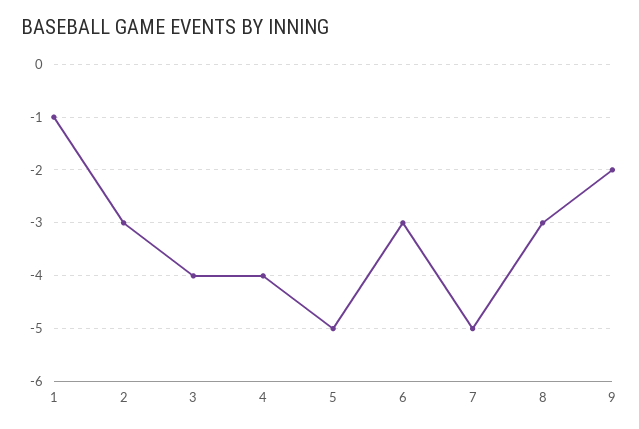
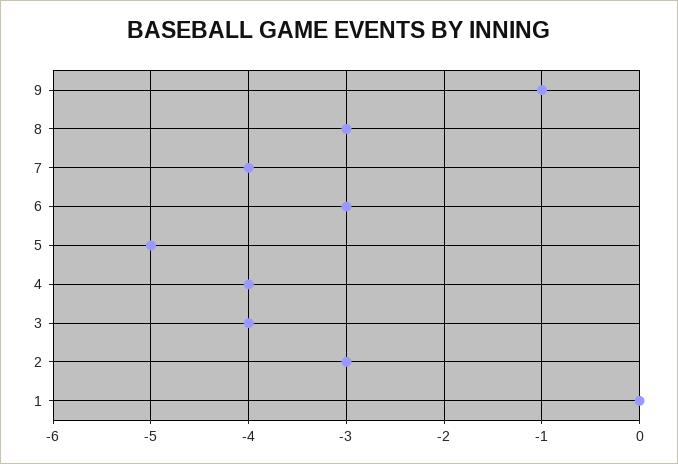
1: -1 -> 0
7: -5 -> -4
9: -2 -> -1

